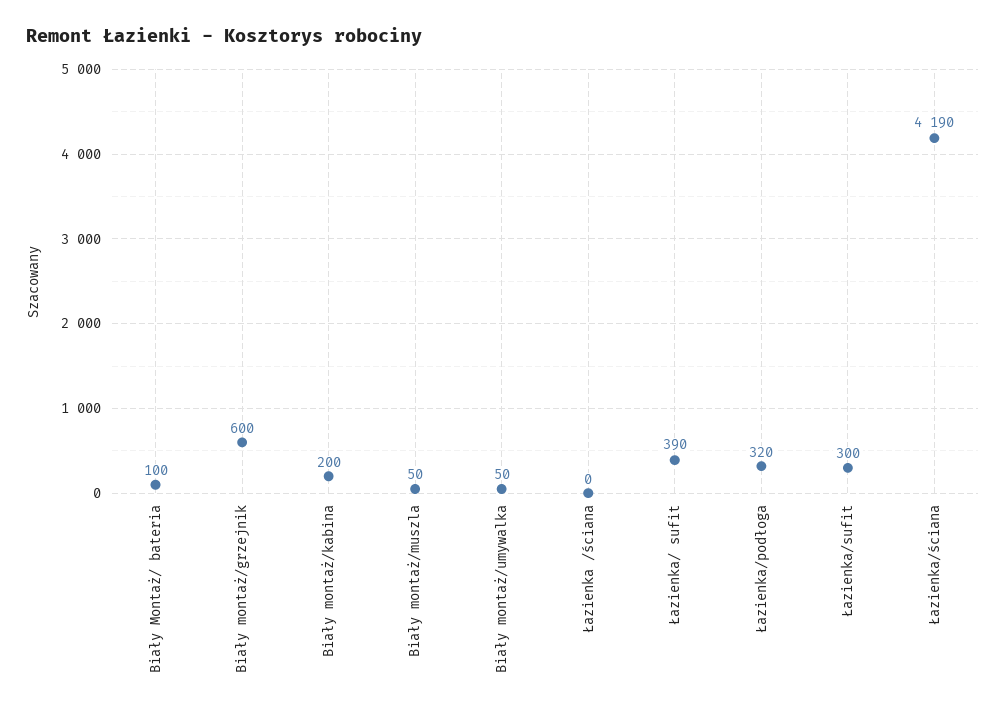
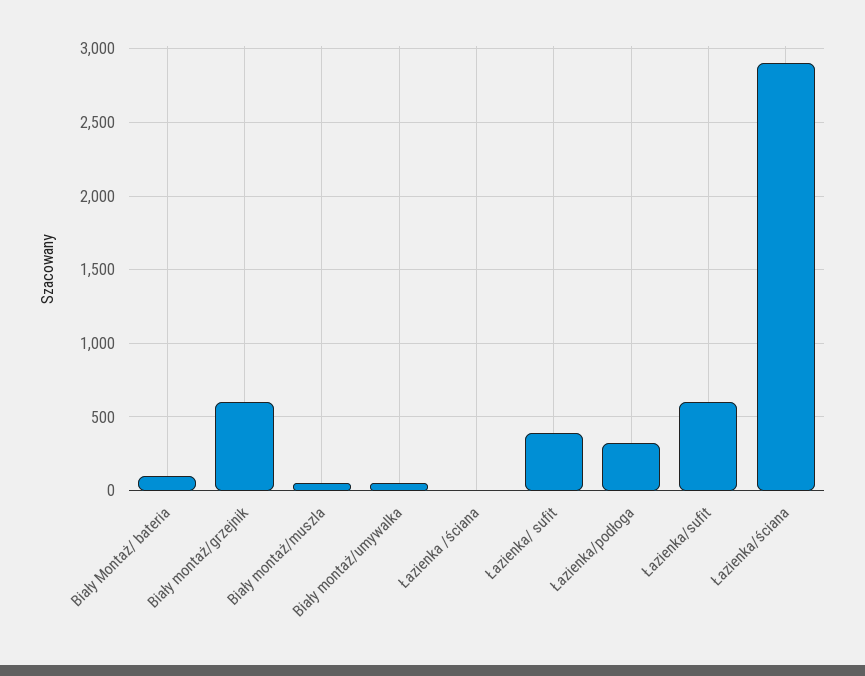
Biały montaż/kabina: 200 -> none
Łazienka/sufit: 300 -> 600
Łazienka/ściana: 4190 -> 2900

